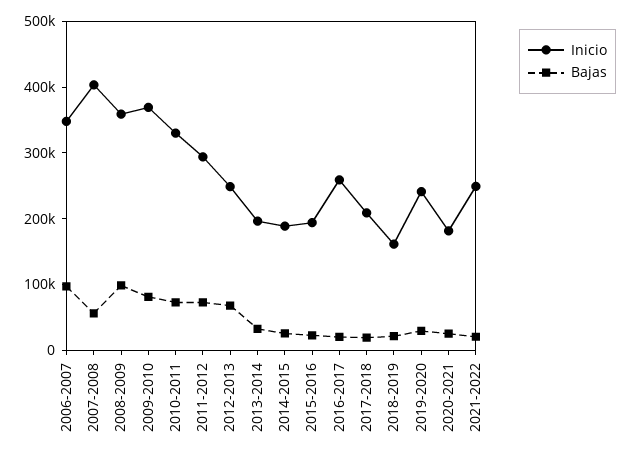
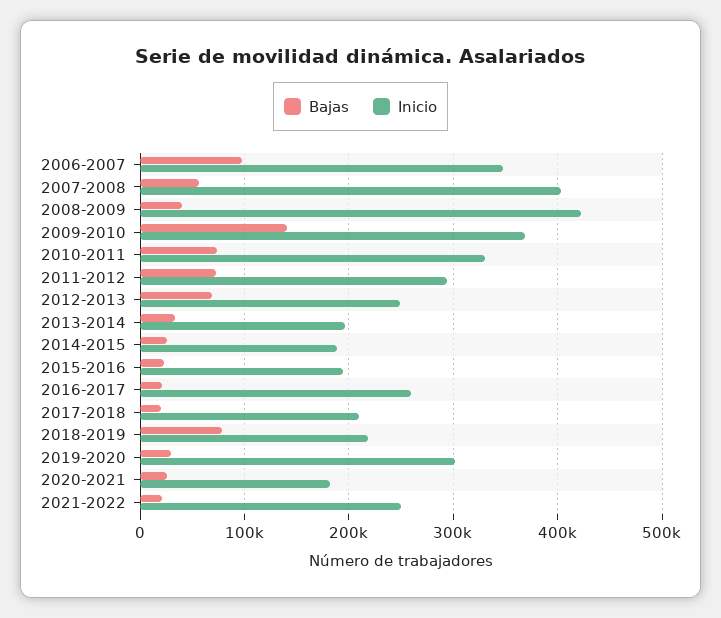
Inicio, 2008-2009: 360000 -> 420000
Bajas, 2008-2009: 100000 -> 40000
Bajas, 2009-2010: 80000 -> 140000
Inicio, 2018-2019: 160000 -> 220000
Bajas, 2018-2019: 20000 -> 80000
Inicio, 2019-2020: 240000 -> 300000

